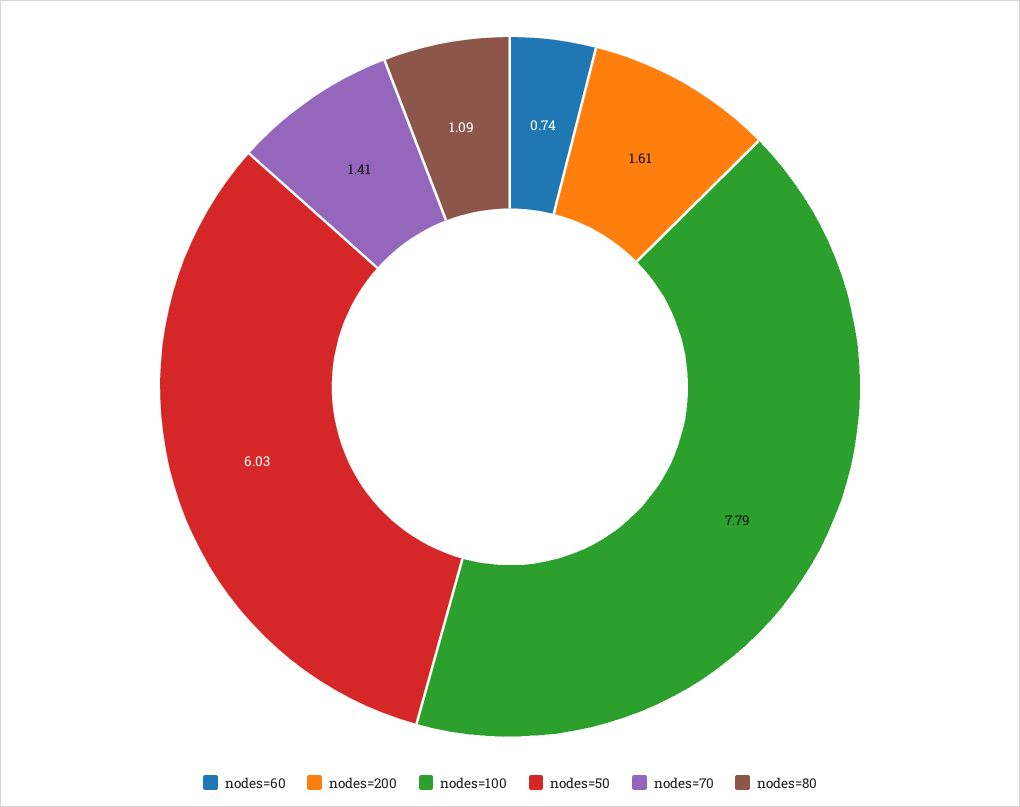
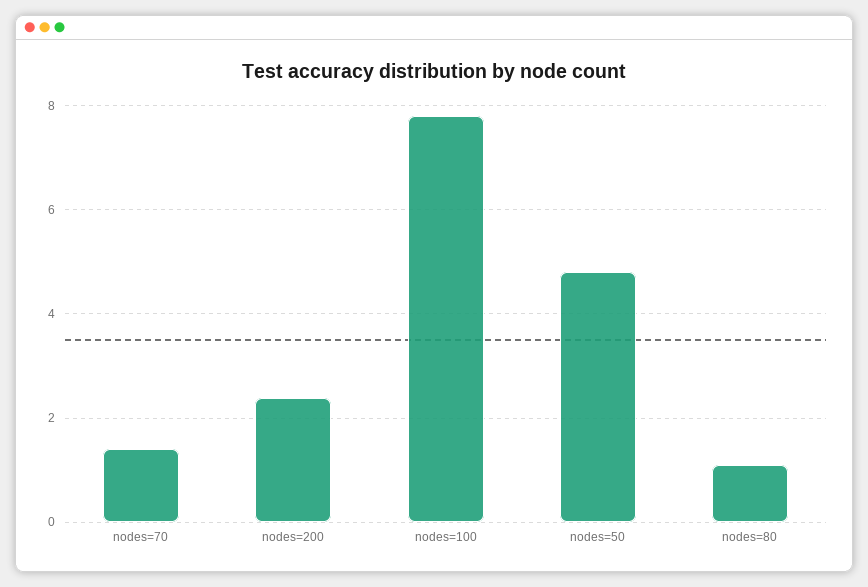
nodes=60: 0.74 -> none
nodes=200: 1.61 -> 2.4
nodes=50: 6.03 -> 4.8

